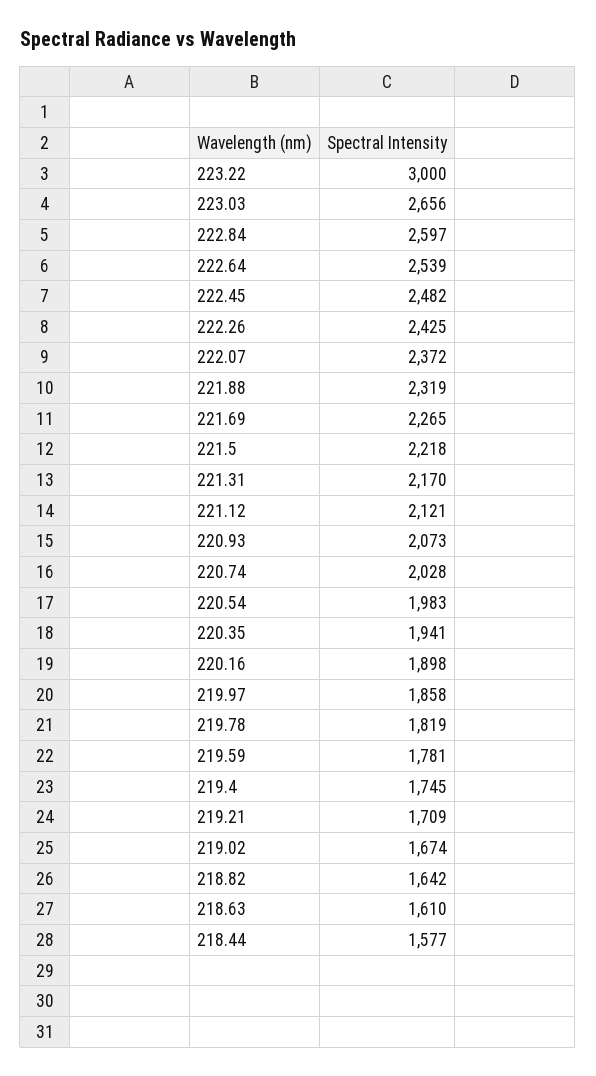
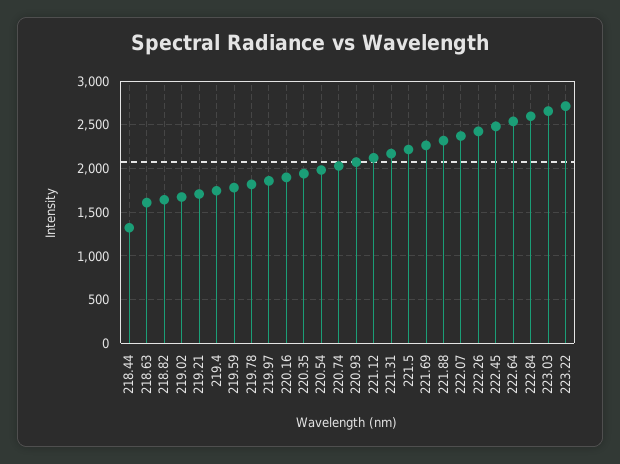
223.22: 3000 -> 2700
218.44: 1577 -> 1300

